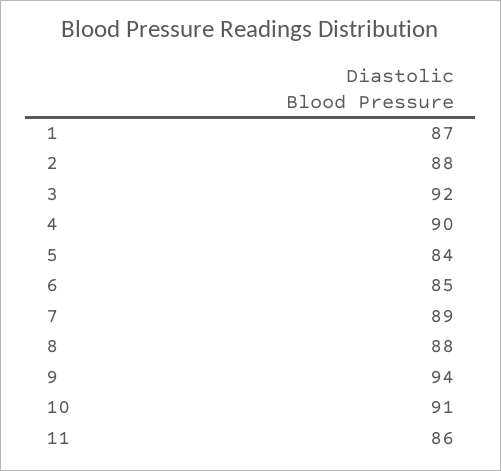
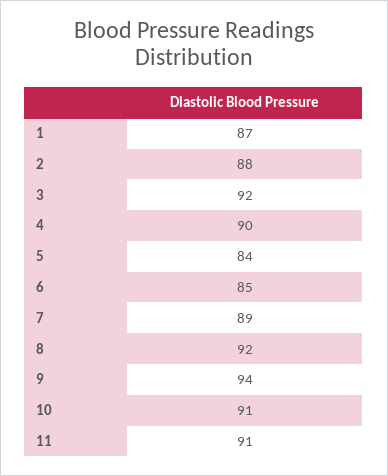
8: 88 -> 92
11: 86 -> 91

